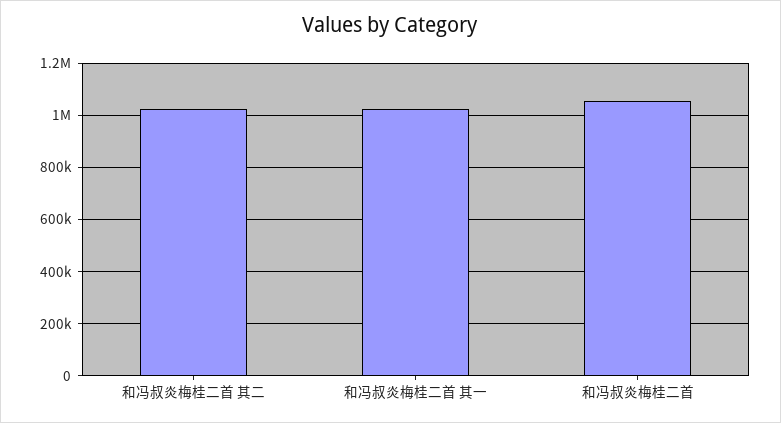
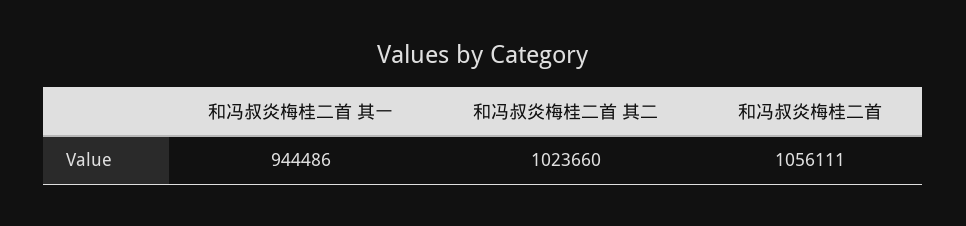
和冯叔炎梅桂二首 其一: 1025000 -> 944486

